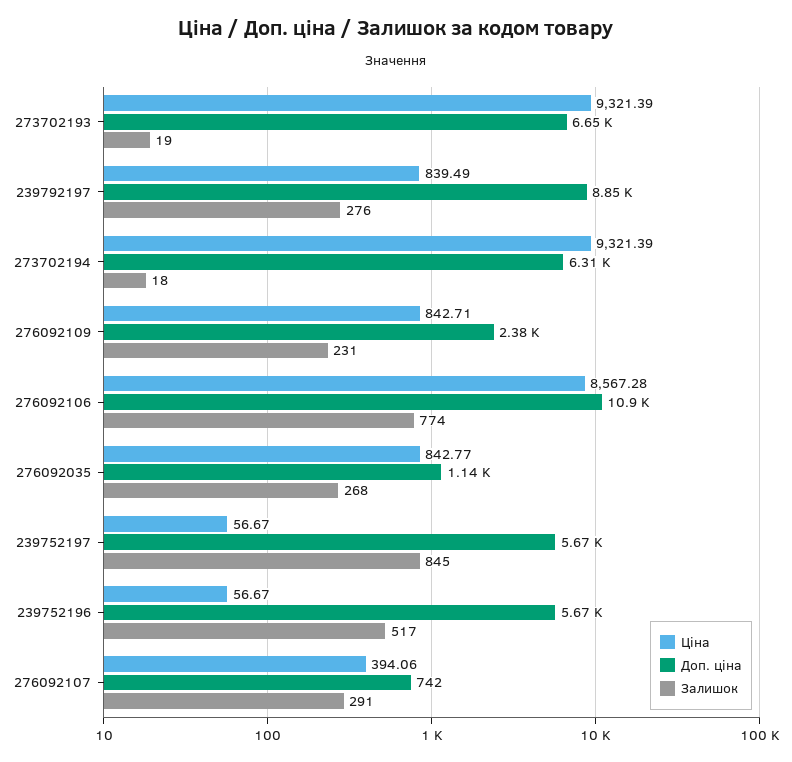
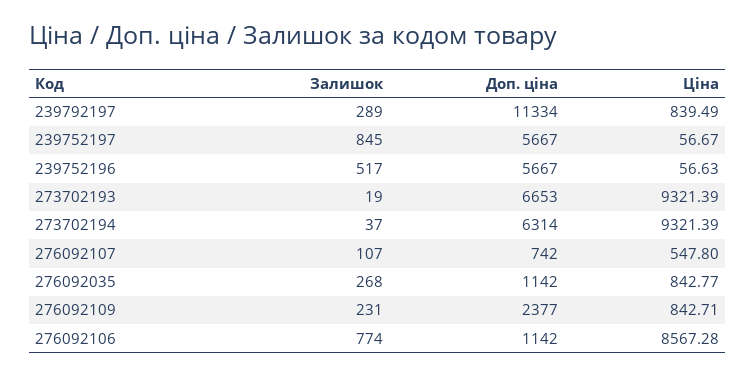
Доп. ціна, 239792197: 8850 -> 11334
Залишок, 239792197: 276 -> 289
Залишок, 273702194: 18 -> 37
Доп. ціна, 276092106: 10900 -> 1142
Ціна, 239752196: 56.67 -> 56.63
Ціна, 276092107: 394.06 -> 547.8
Залишок, 276092107: 291 -> 107

